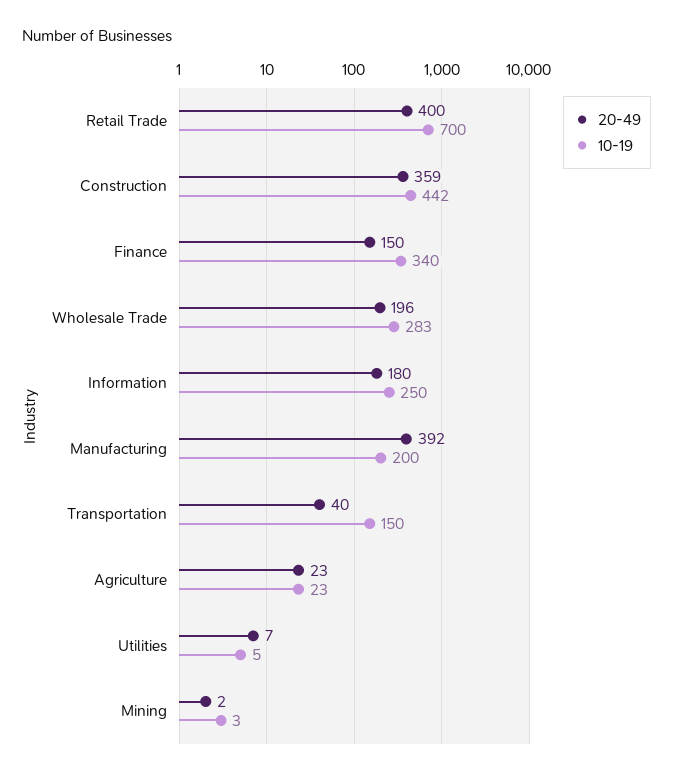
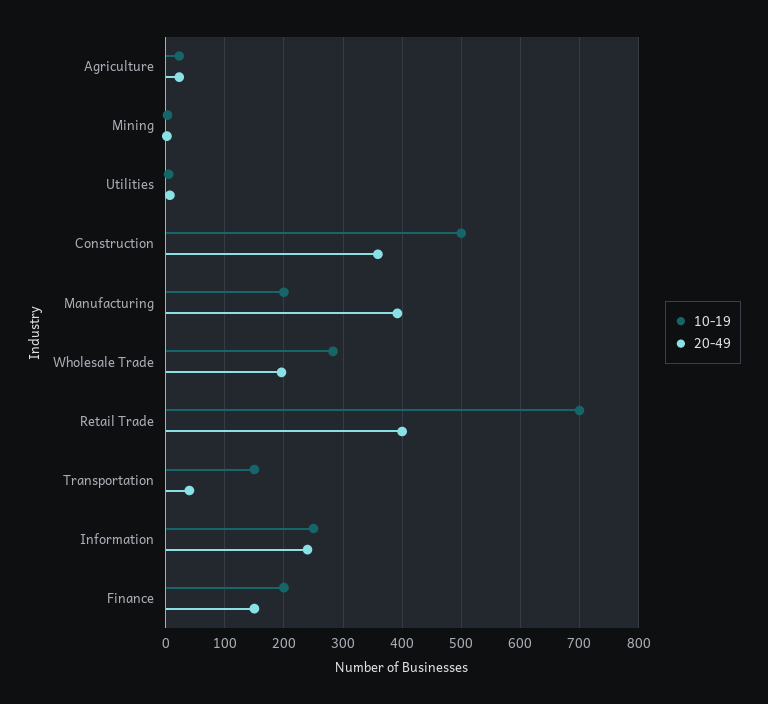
10-19, Construction: 442 -> 500
10-19, Finance: 340 -> 200
20-49, Information: 180 -> 240

